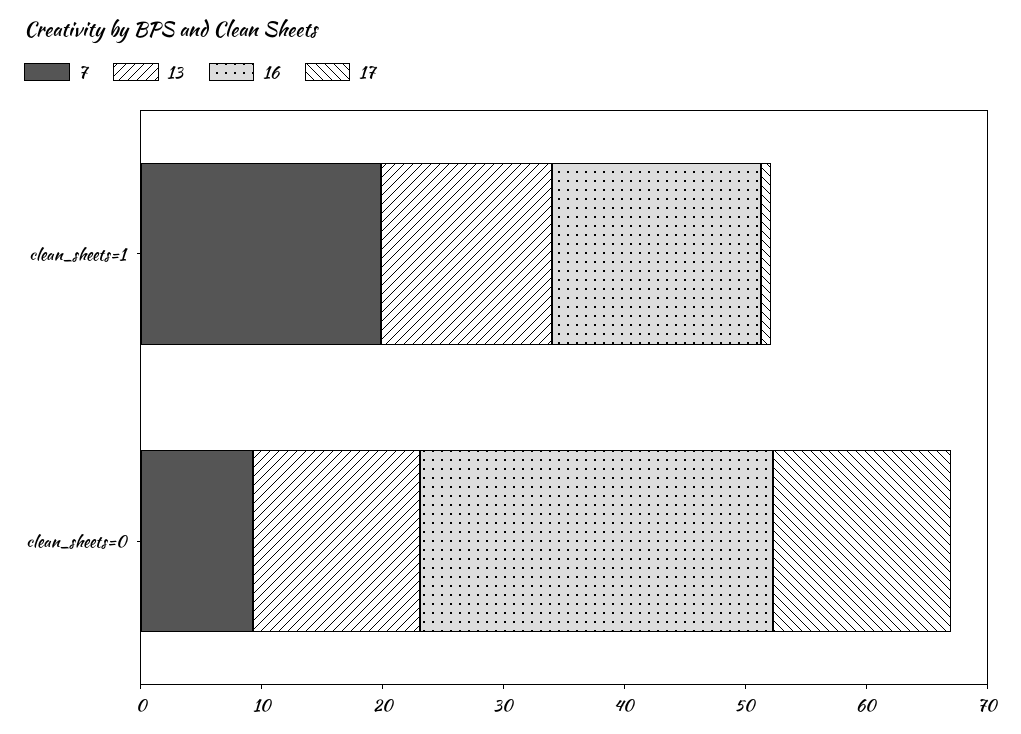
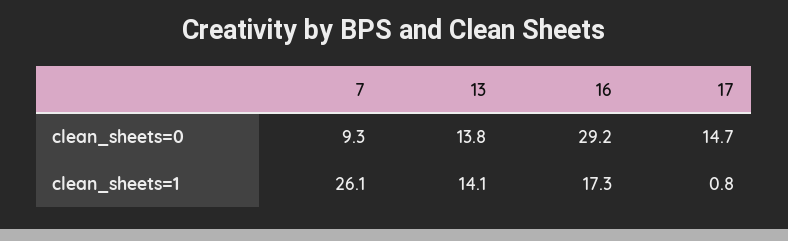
7, clean_sheets=1: 20 -> 26.1

